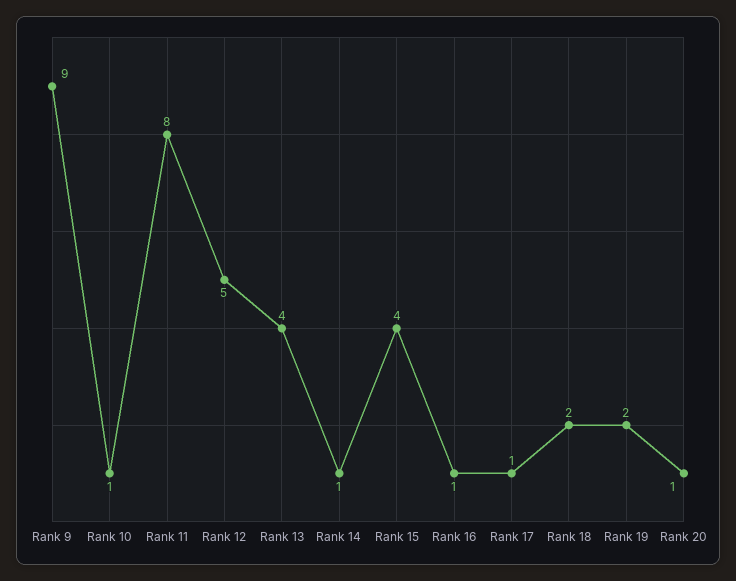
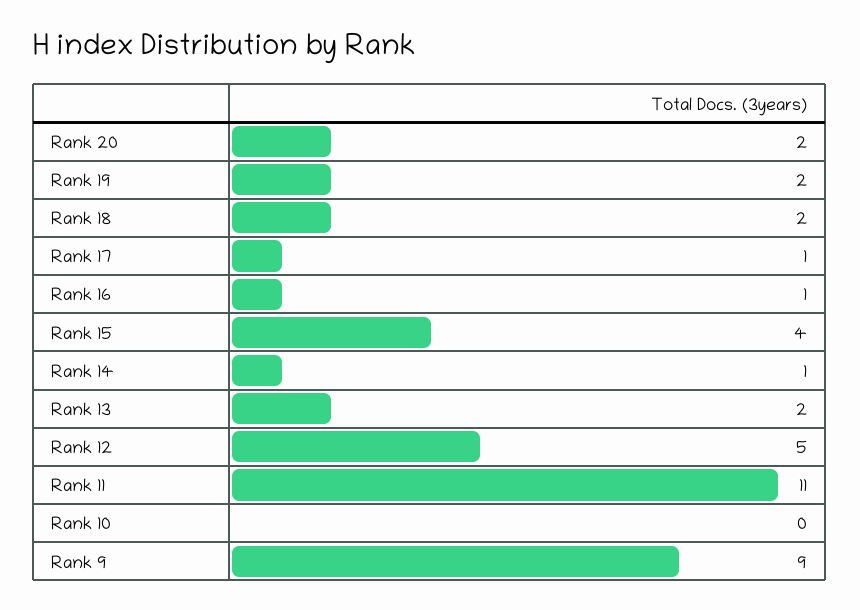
Rank 10: 1 -> 0
Rank 11: 8 -> 11
Rank 13: 4 -> 2
Rank 20: 1 -> 2

